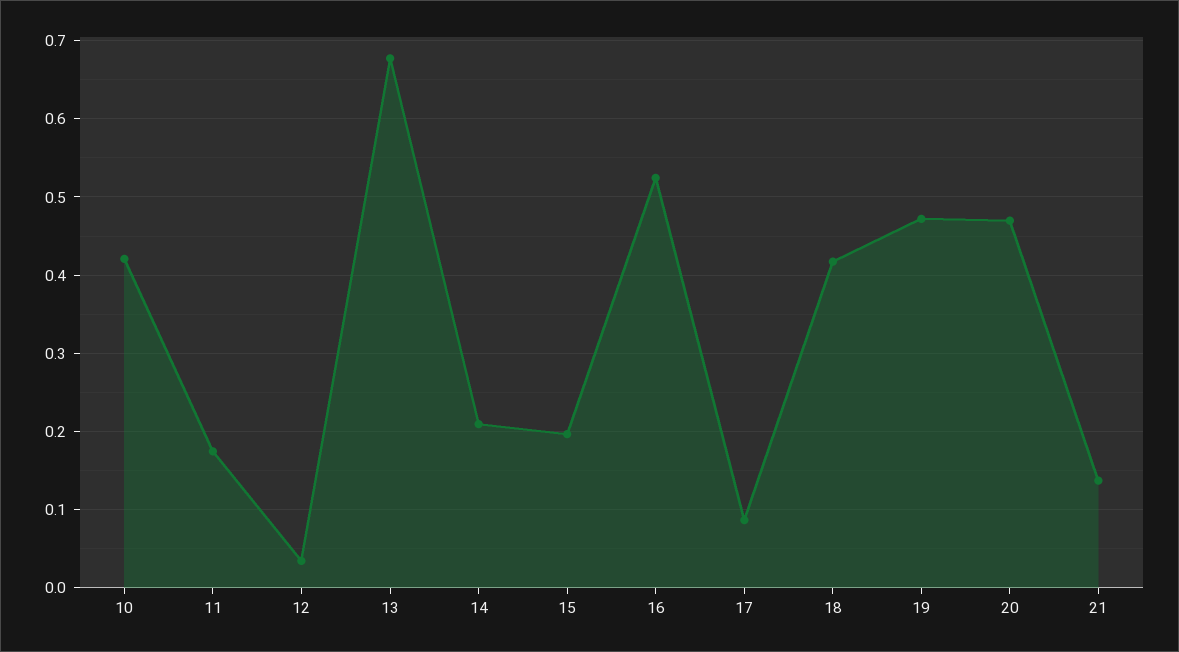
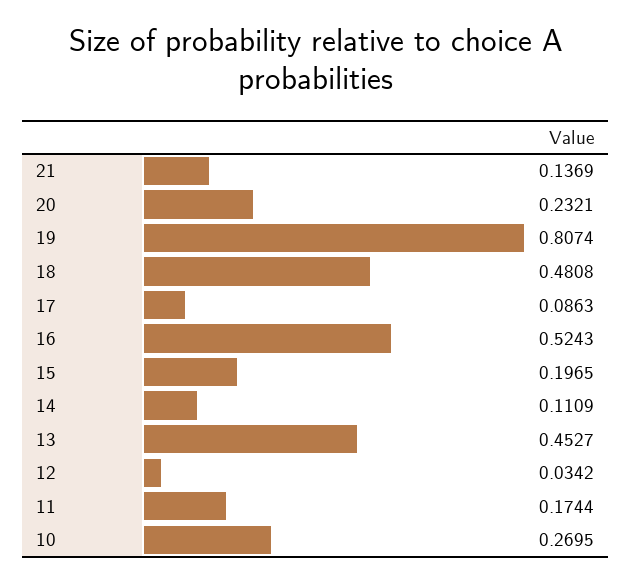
10: 0.42 -> 0.2695
13: 0.68 -> 0.4527
14: 0.21 -> 0.1109
18: 0.42 -> 0.4808
19: 0.47 -> 0.8074
20: 0.47 -> 0.2321

